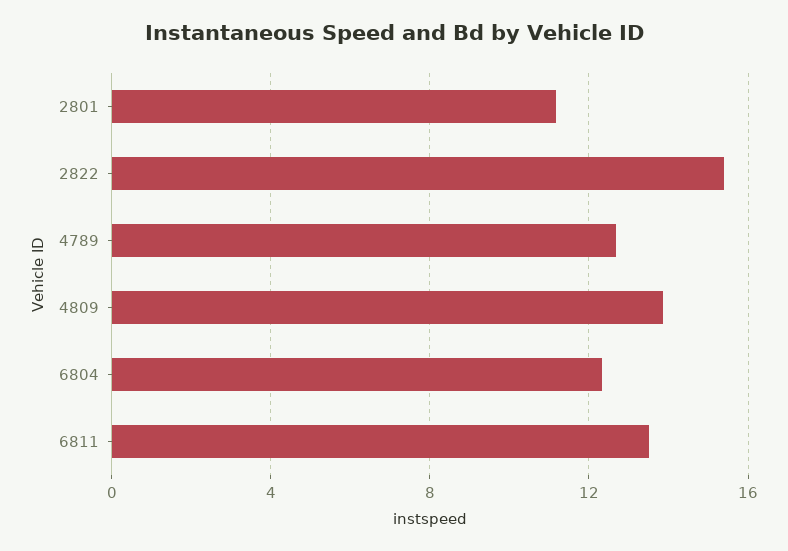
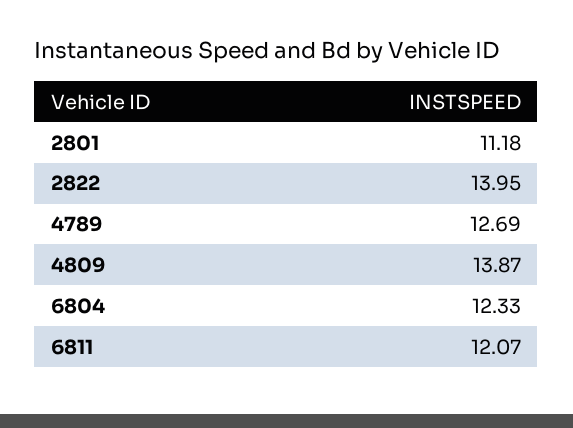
2822: 15.5 -> 13.95
6811: 13.5 -> 12.07

